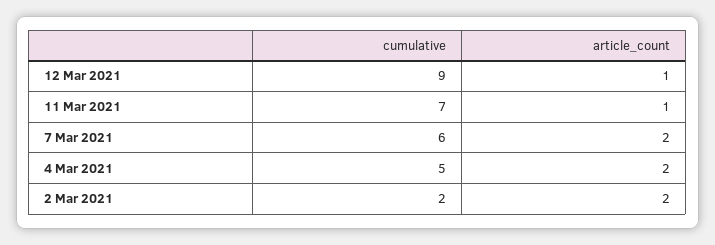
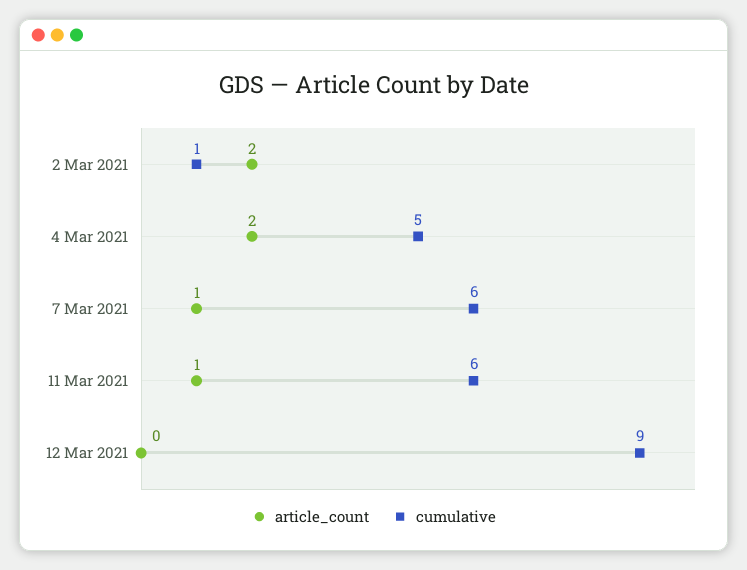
article_count, 12 Mar 2021: 1 -> 0
cumulative, 11 Mar 2021: 7 -> 6
article_count, 7 Mar 2021: 2 -> 1
cumulative, 2 Mar 2021: 2 -> 1

